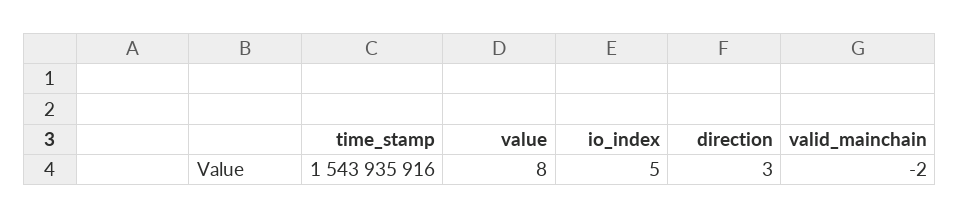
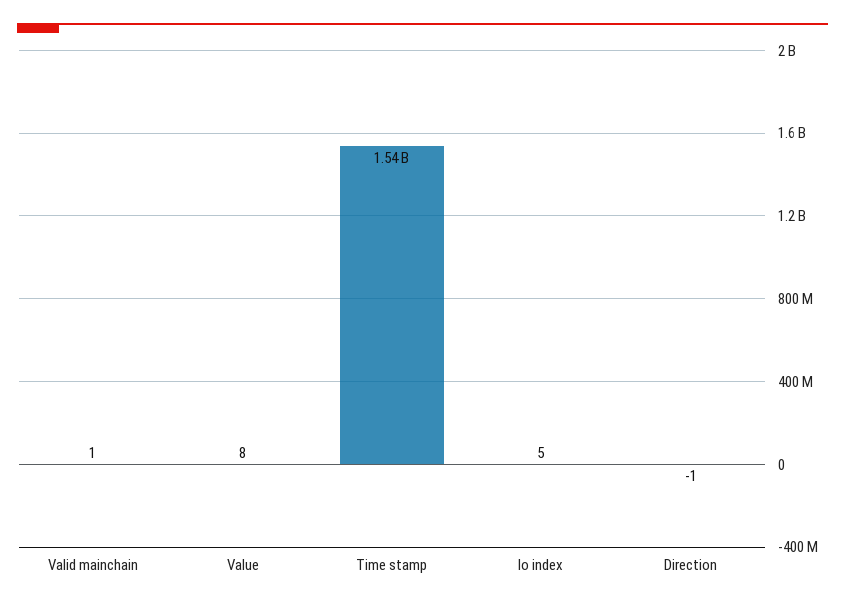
direction: 3 -> -1
valid_mainchain: -2 -> 1

